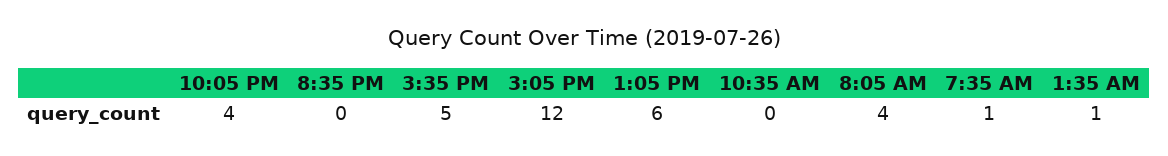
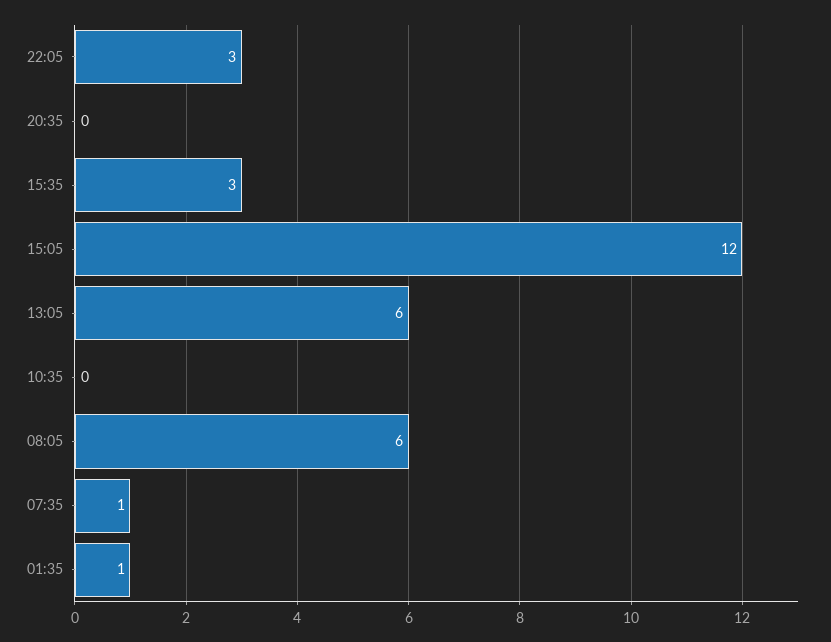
10:05 PM: 4 -> 3
3:35 PM: 5 -> 3
8:05 AM: 4 -> 6

